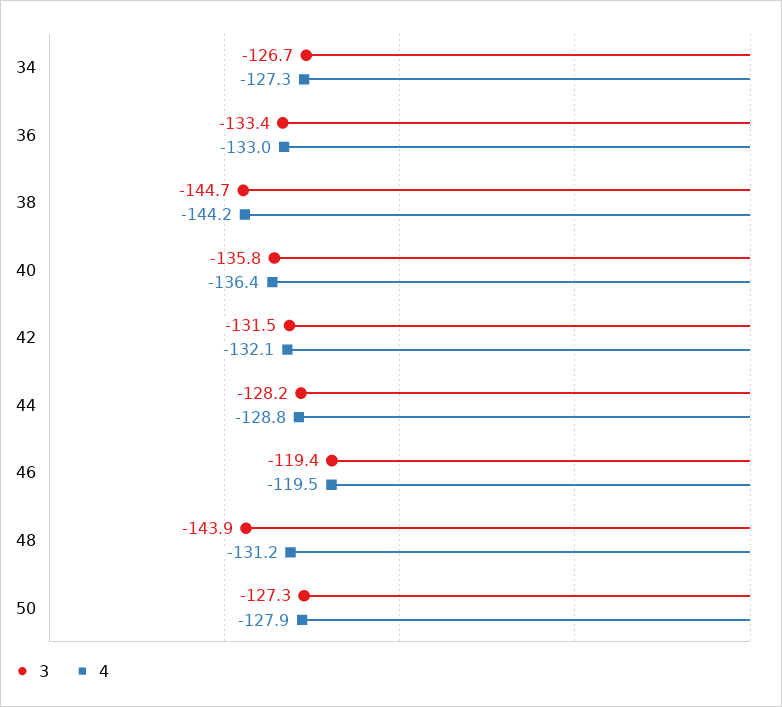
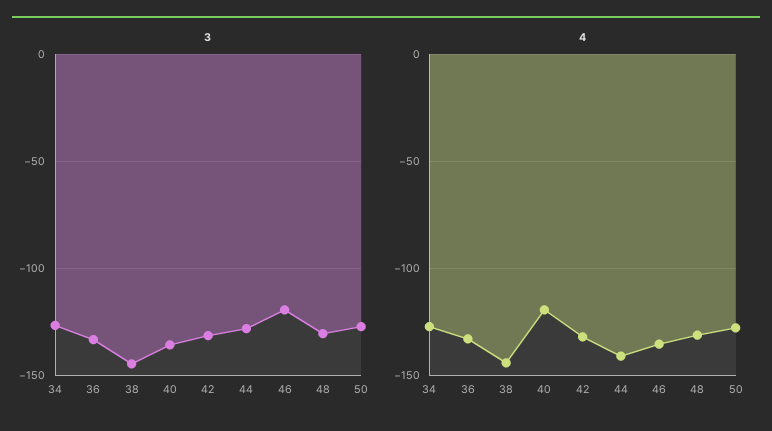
4, 40: -136.4 -> -120
4, 44: -128.8 -> -140
4, 46: -119.5 -> -135
3, 48: -143.9 -> -130

